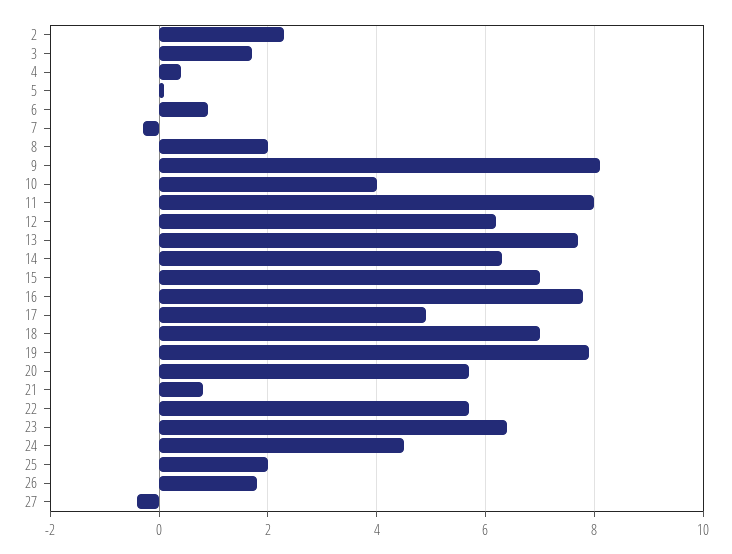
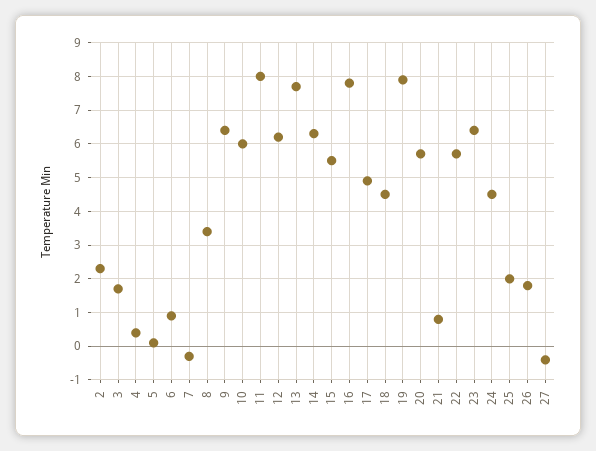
8: 2 -> 3.5
9: 8 -> 6.5
10: 4 -> 6
15: 7 -> 5.5
18: 7 -> 4.5

